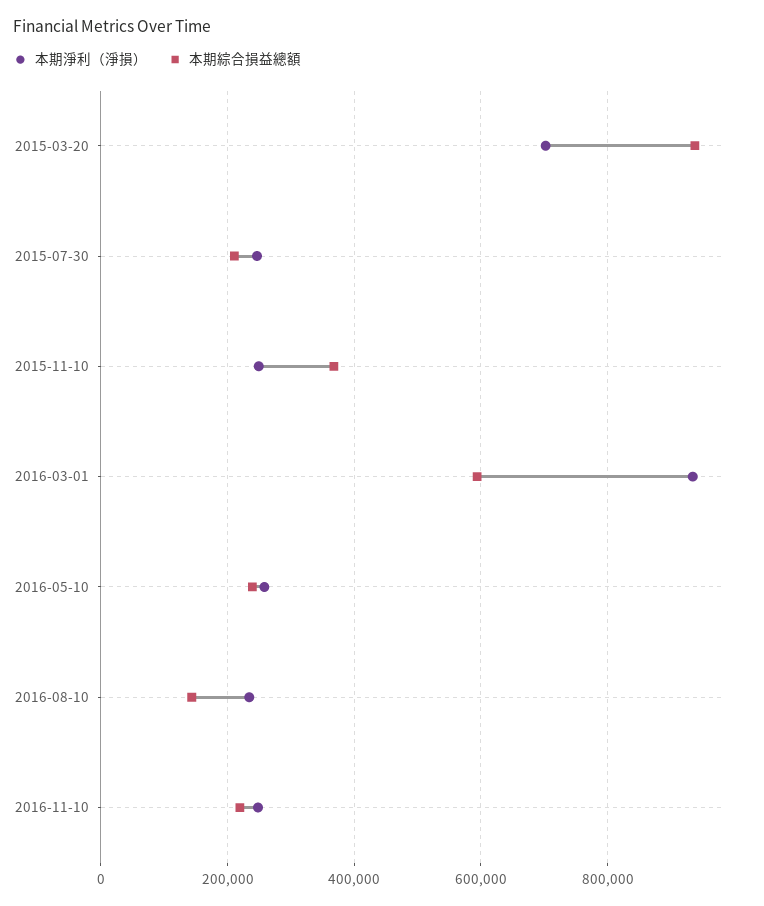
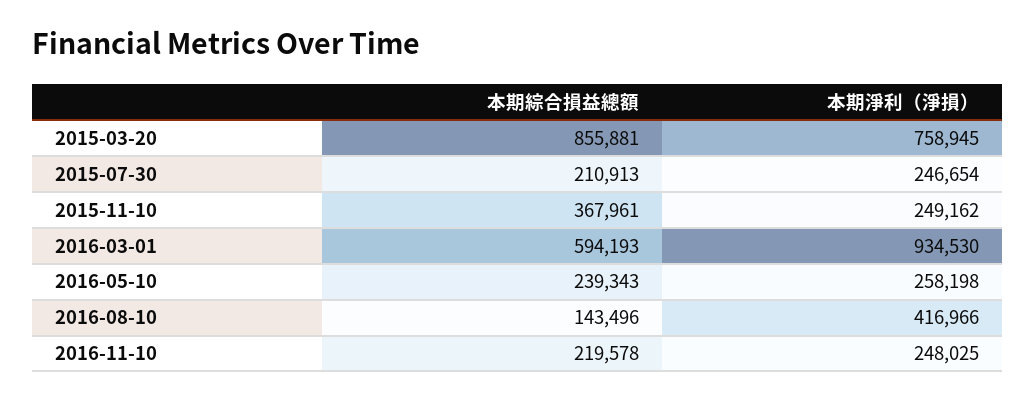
本期淨利（淨損）, 2015-03-20: 700000 -> 758945
本期綜合損益總額, 2015-03-20: 940000 -> 855881
本期淨利（淨損）, 2016-08-10: 240000 -> 416966

